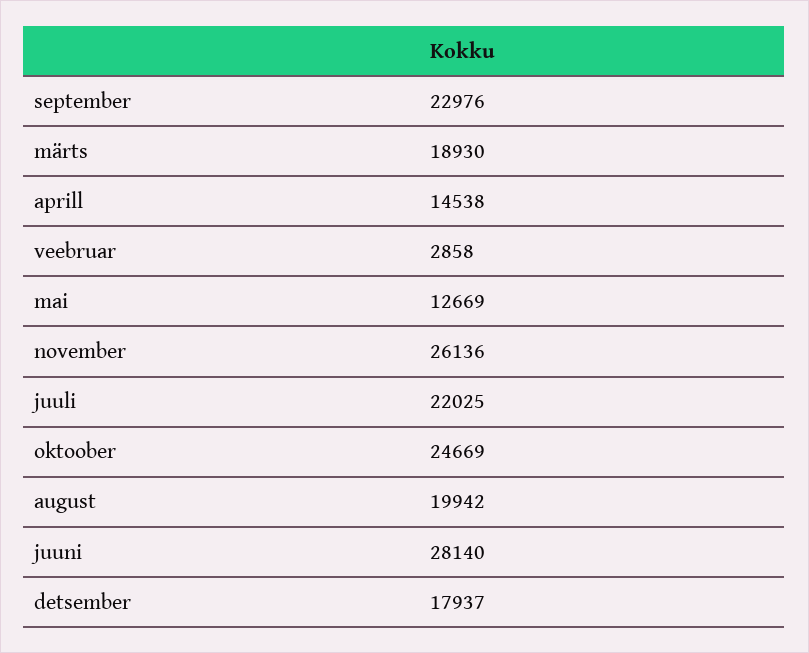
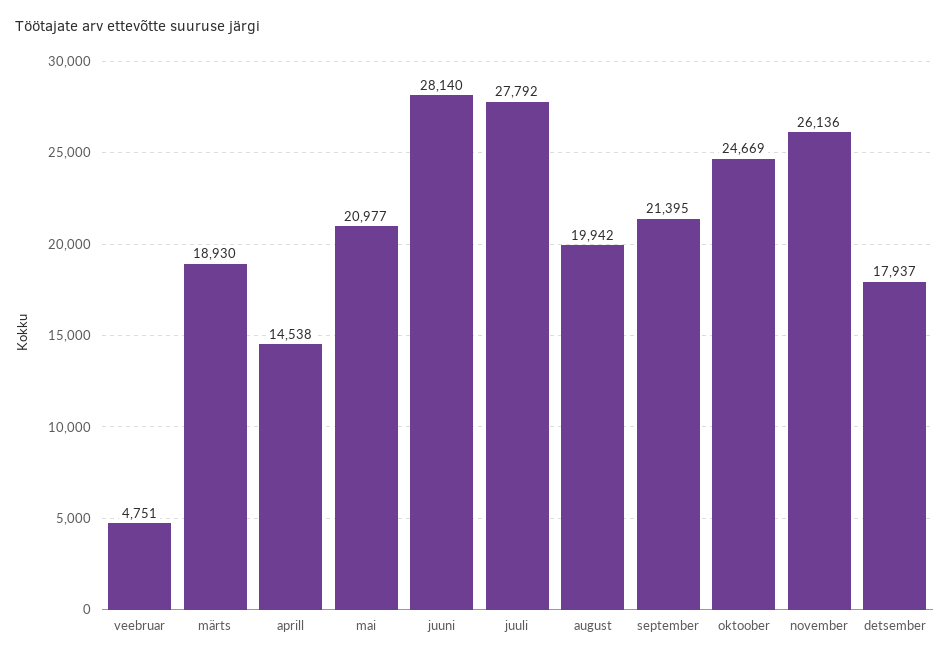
september: 22976 -> 21395
veebruar: 2858 -> 4751
mai: 12669 -> 20977
juuli: 22025 -> 27792

